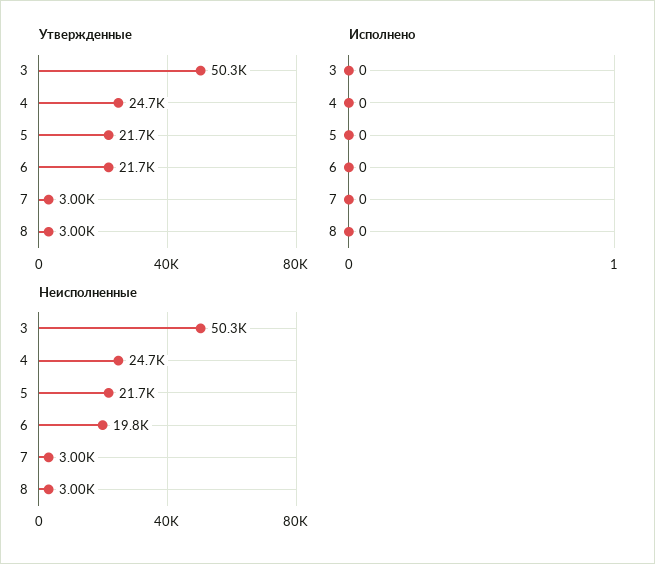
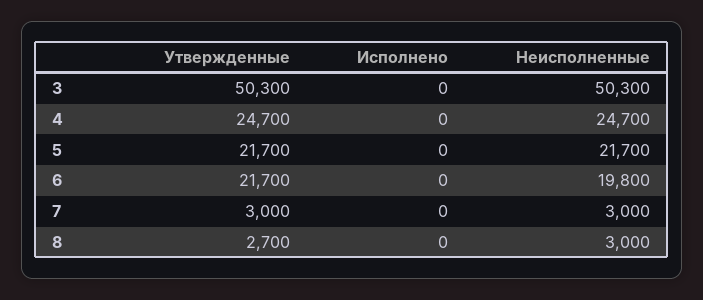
Утвержденные, 8: 3000 -> 2700

